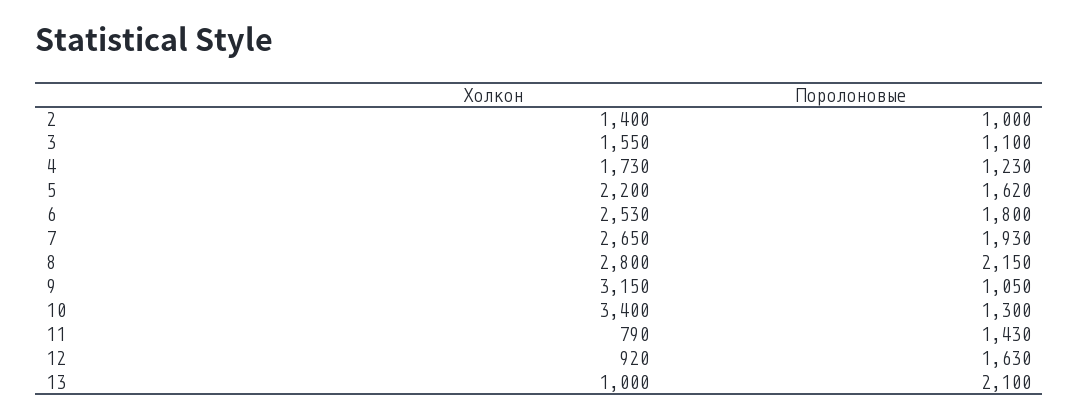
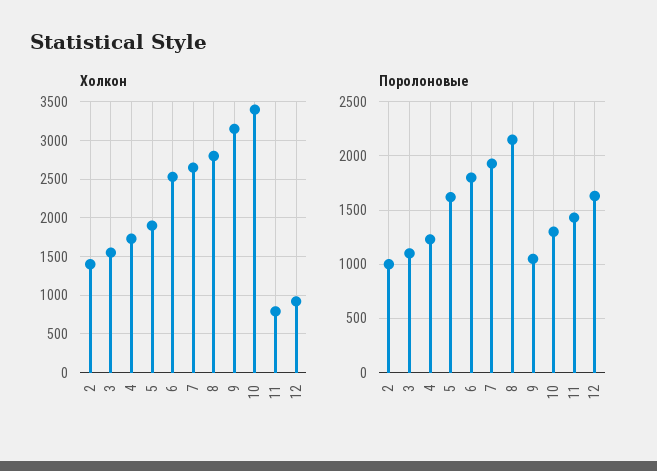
Холкон, 5: 2200 -> 1900
Холкон, 13: 1000 -> none
Поролоновые, 13: 2100 -> none

